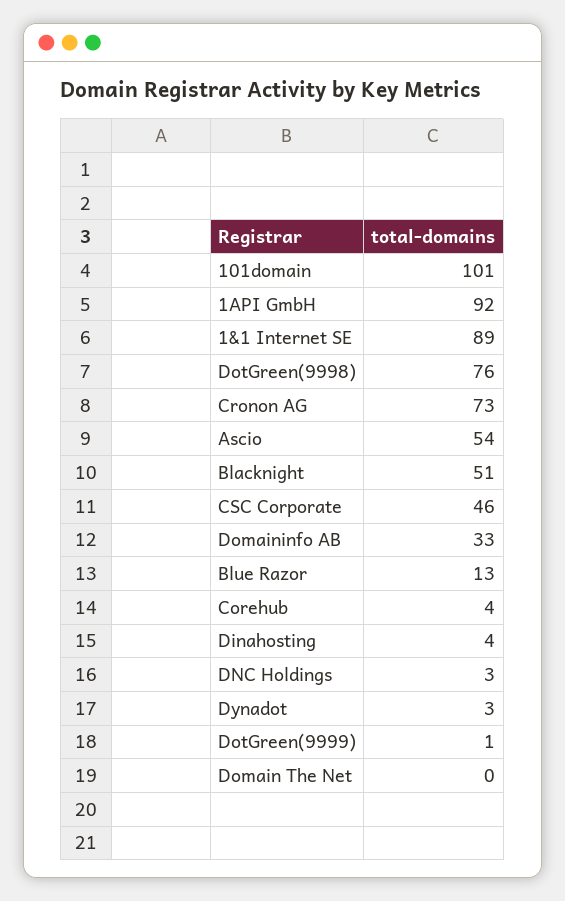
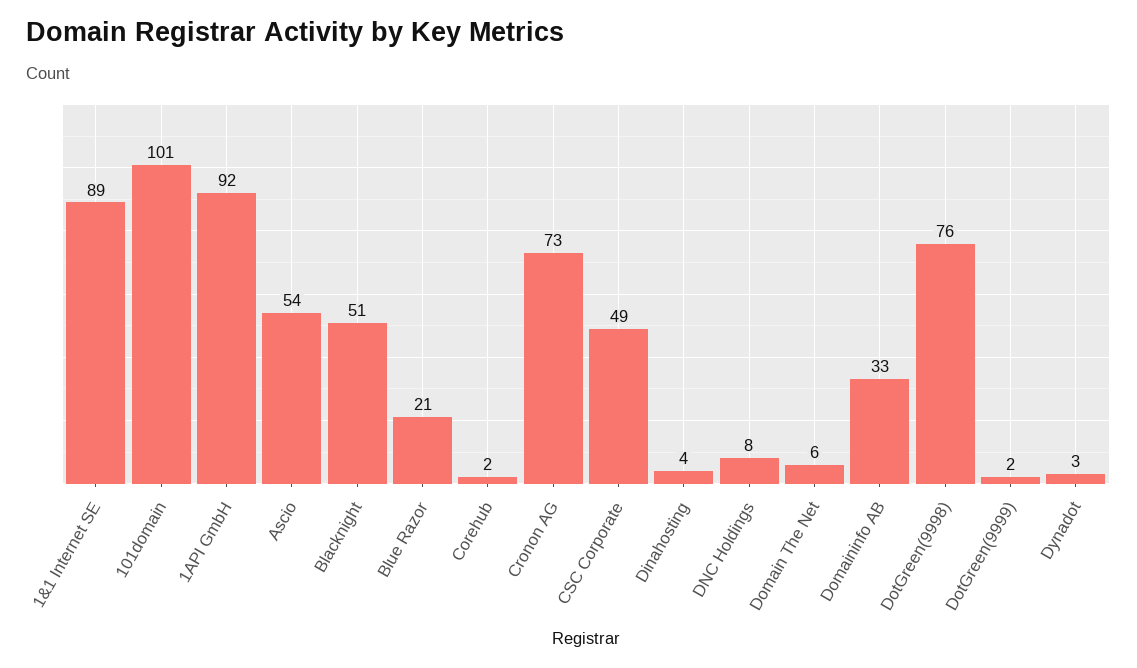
CSC Corporate: 46 -> 49
Blue Razor: 13 -> 21
Corehub: 4 -> 2
DNC Holdings: 3 -> 8
DotGreen(9999): 1 -> 2
Domain The Net: 0 -> 6

